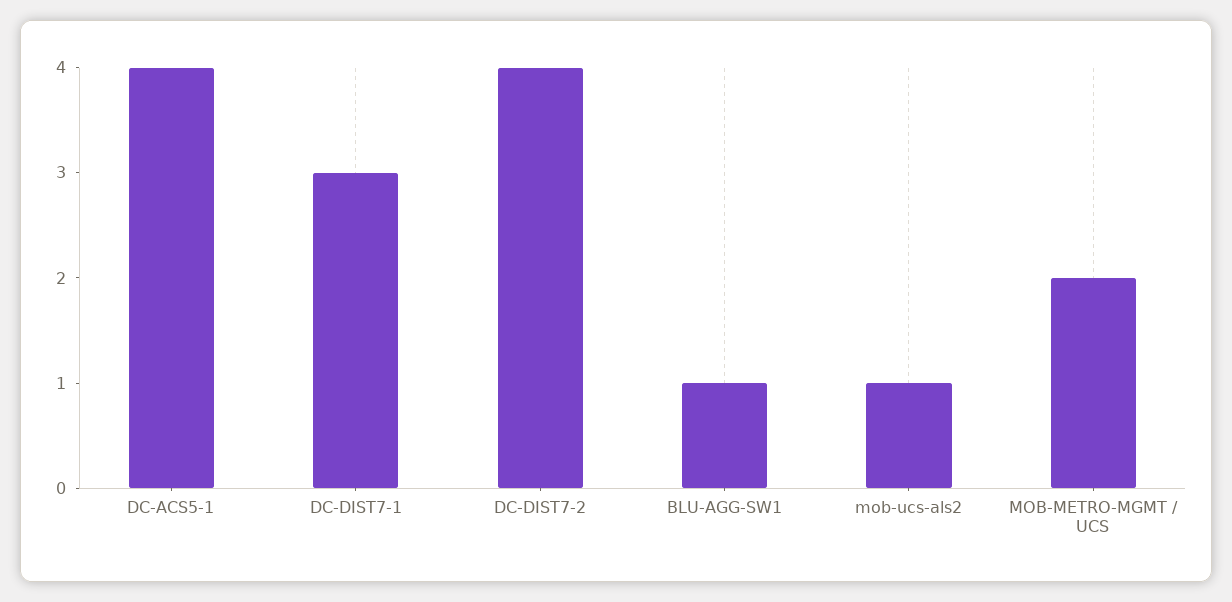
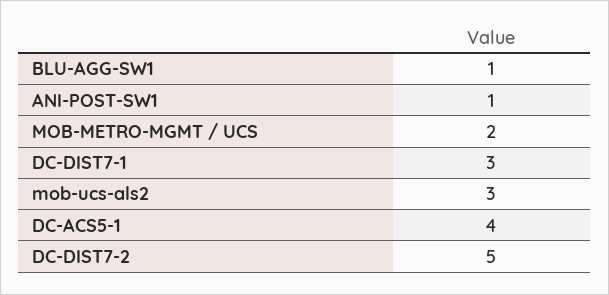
DC-DIST7-2: 4 -> 5
mob-ucs-als2: 1 -> 3
ANI-POST-SW1: none -> 1

